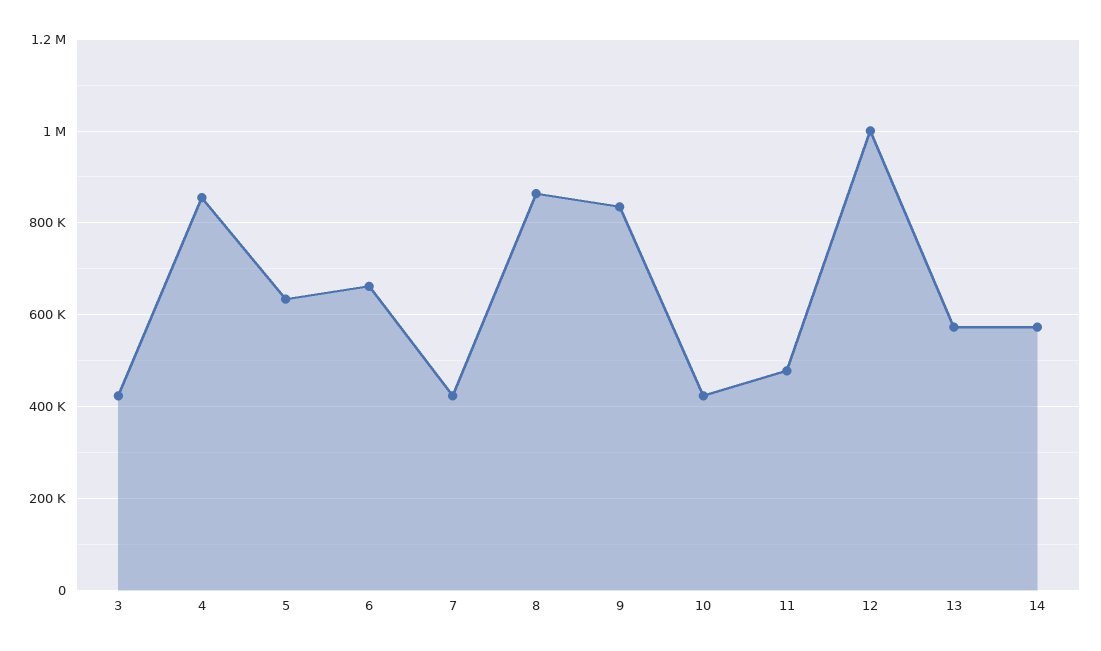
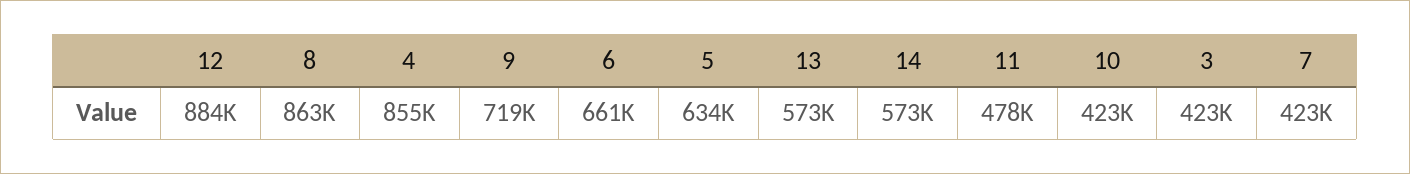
9: 840000 -> 719000
12: 1000000 -> 884000

